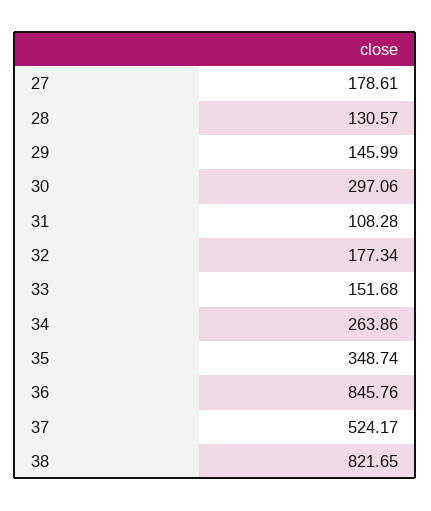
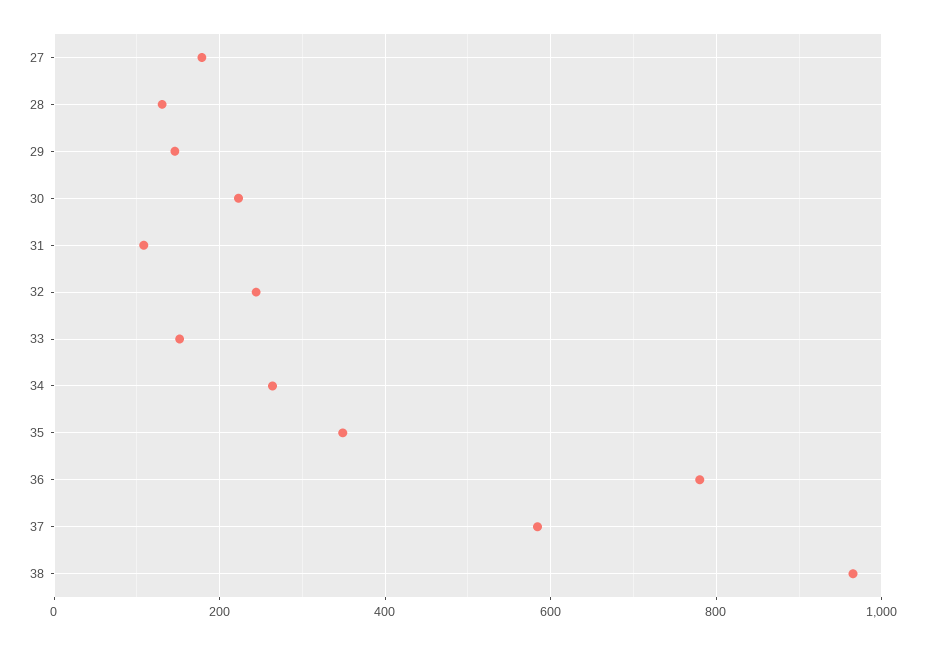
30: 297.06 -> 220
32: 177.34 -> 240
36: 845.76 -> 780
37: 524.17 -> 580
38: 821.65 -> 960

